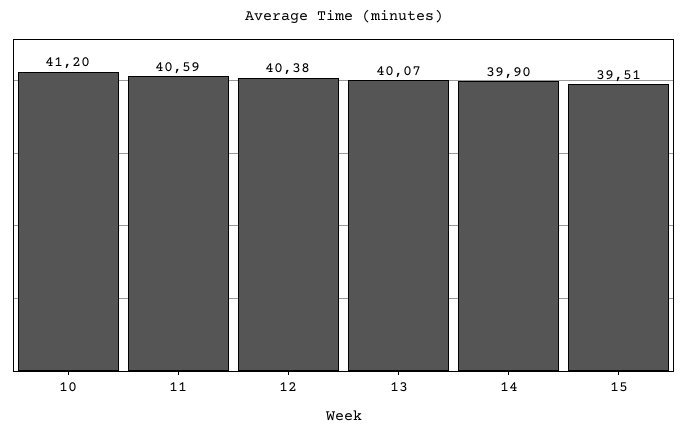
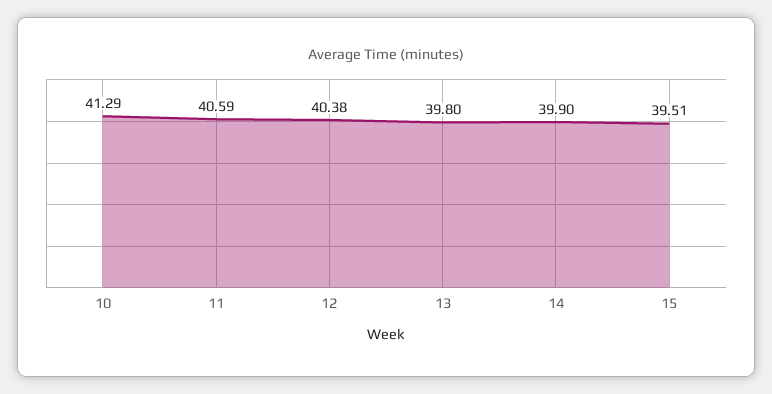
10: 41.2 -> 41.29
13: 40.07 -> 39.8

